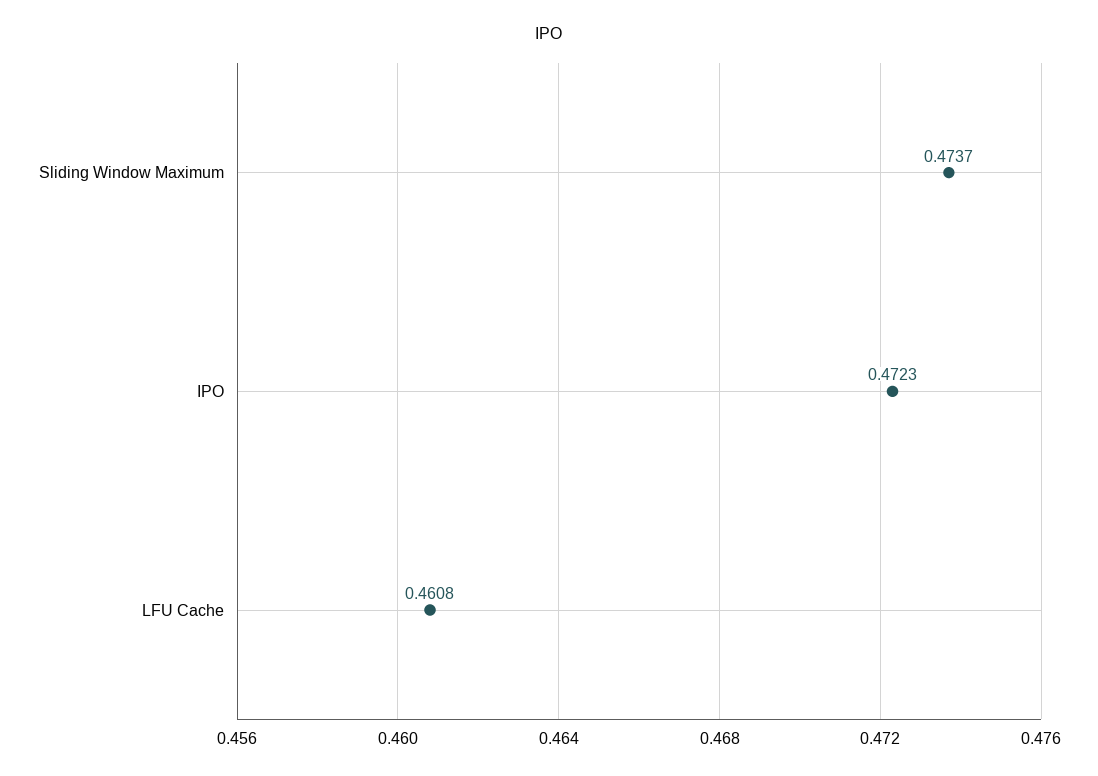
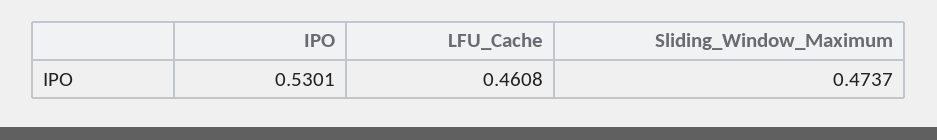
IPO: 0.4723 -> 0.5301

